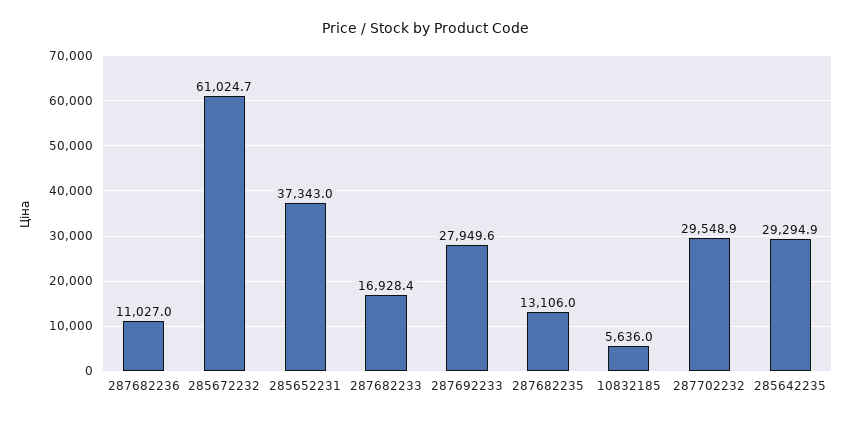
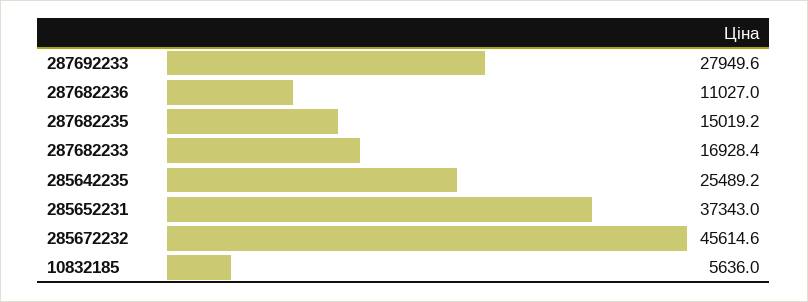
285672232: 61024.7 -> 45614.6
287682235: 13106 -> 15019.2
287702232: 29548.9 -> none
285642235: 29294.9 -> 25489.2

